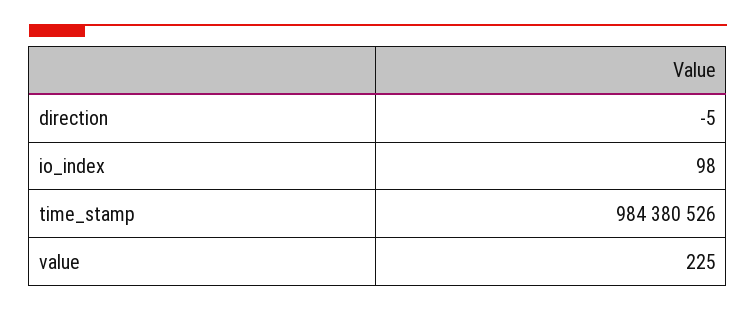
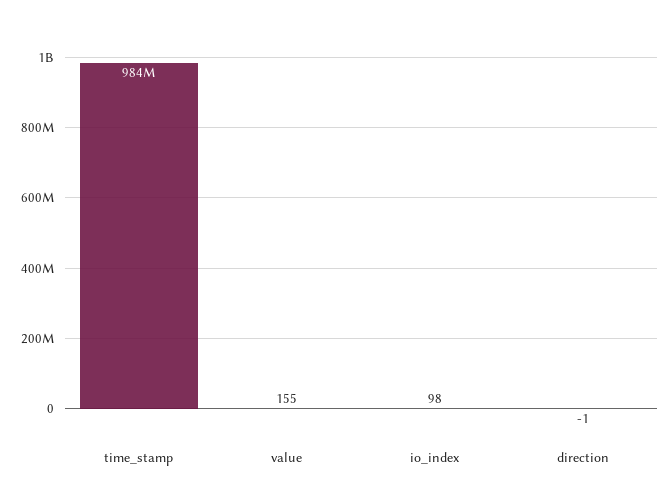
direction: -5 -> -1
value: 225 -> 155

